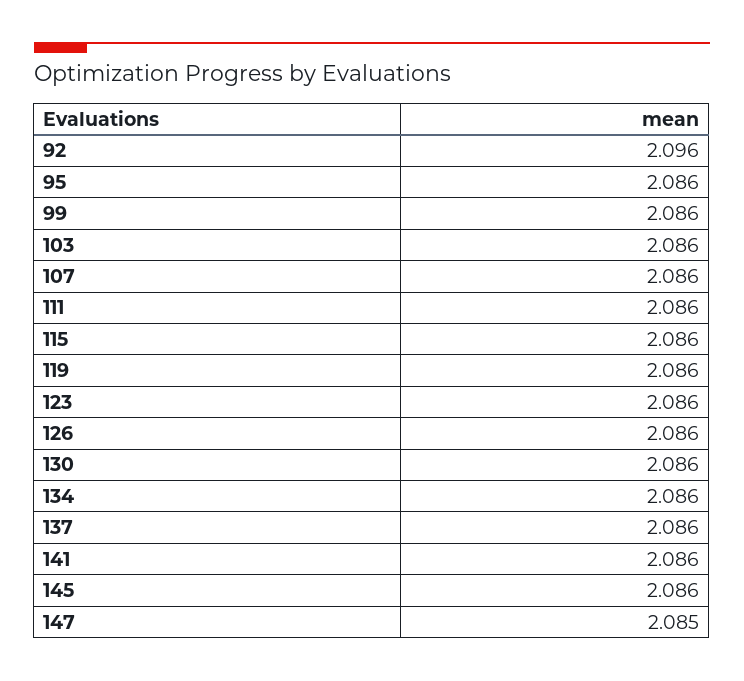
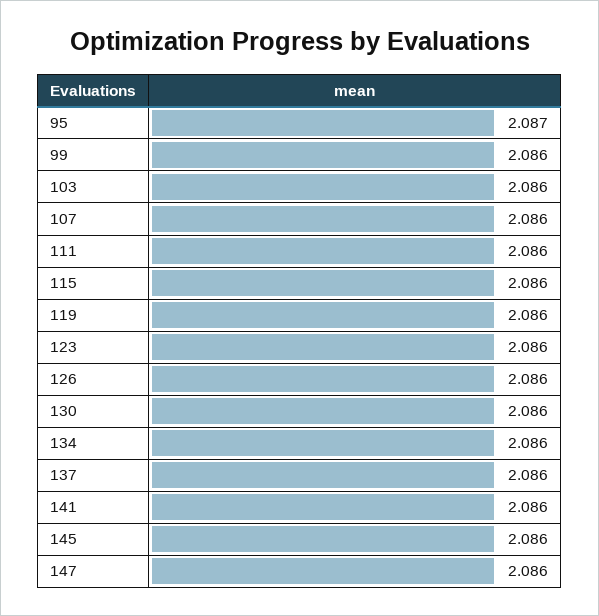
92: 2.096 -> none
95: 2.086 -> 2.087
147: 2.085 -> 2.086

